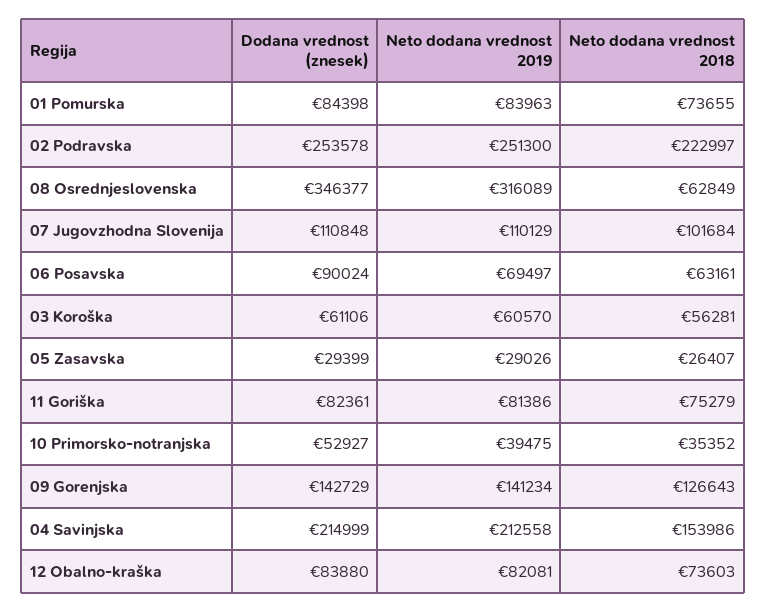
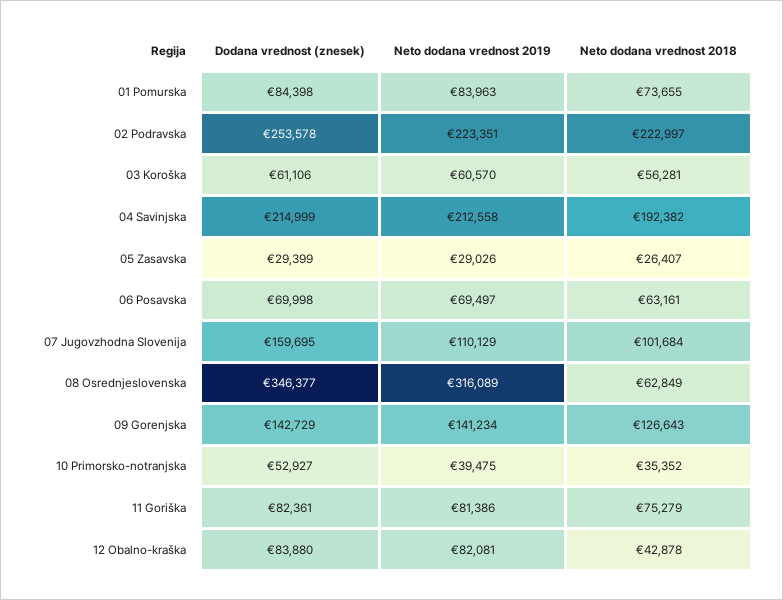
Neto dodana vrednost 2019, 02 Podravska: 251300 -> 223351
Dodana vrednost (znesek), 07 Jugovzhodna Slovenija: 110848 -> 159695
Dodana vrednost (znesek), 06 Posavska: 90024 -> 69998
Neto dodana vrednost 2018, 04 Savinjska: 153986 -> 192382
Neto dodana vrednost 2018, 12 Obalno-kraška: 73603 -> 42878

